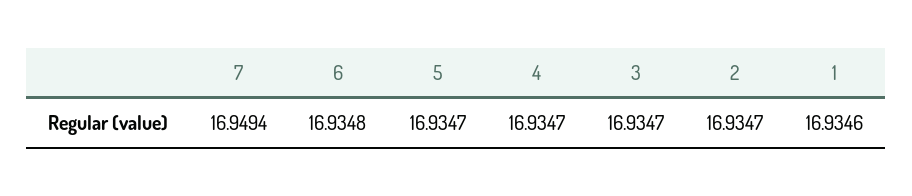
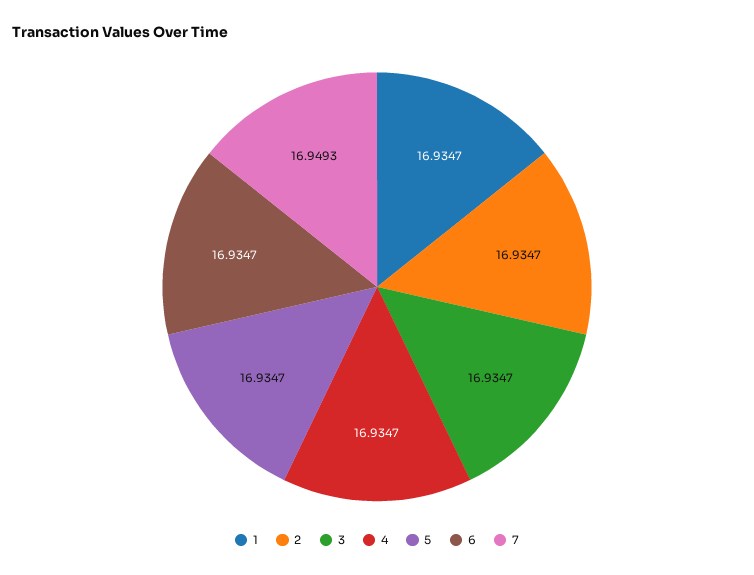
7: 16.9494 -> 16.9493
6: 16.9348 -> 16.9347
1: 16.9346 -> 16.9347

